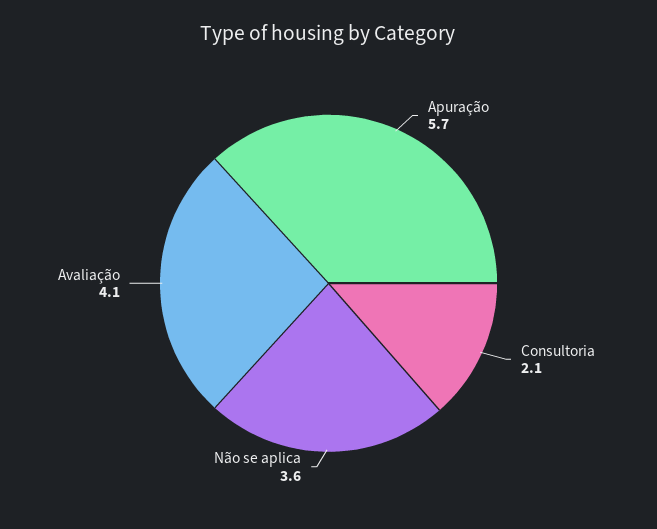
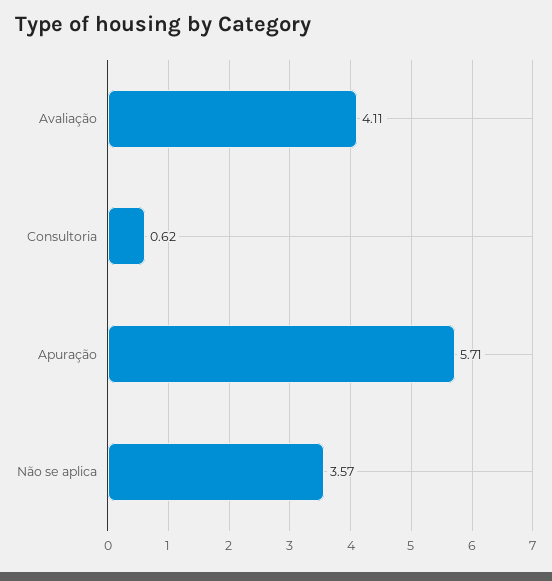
Consultoria: 2.1 -> 0.62

